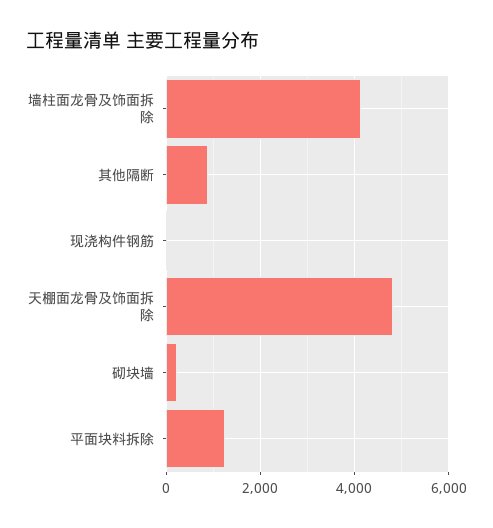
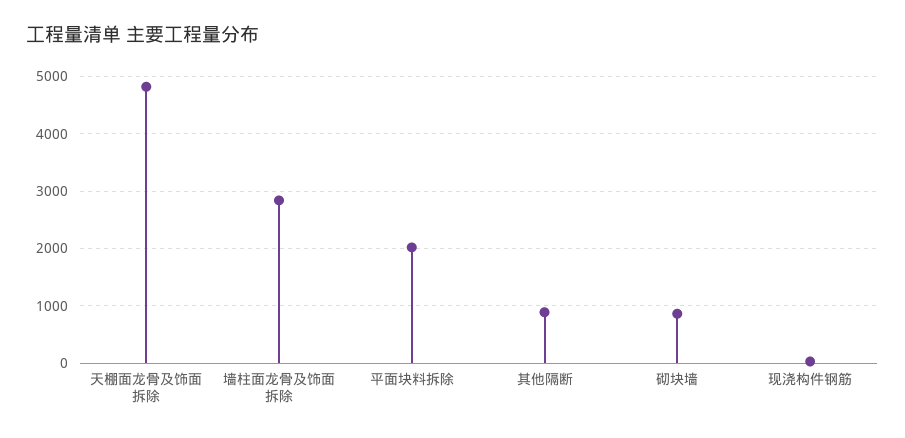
墙柱面龙骨及饰面拆除: 4200 -> 2800
砌块墙: 200 -> 800
平面块料拆除: 1200 -> 2000

